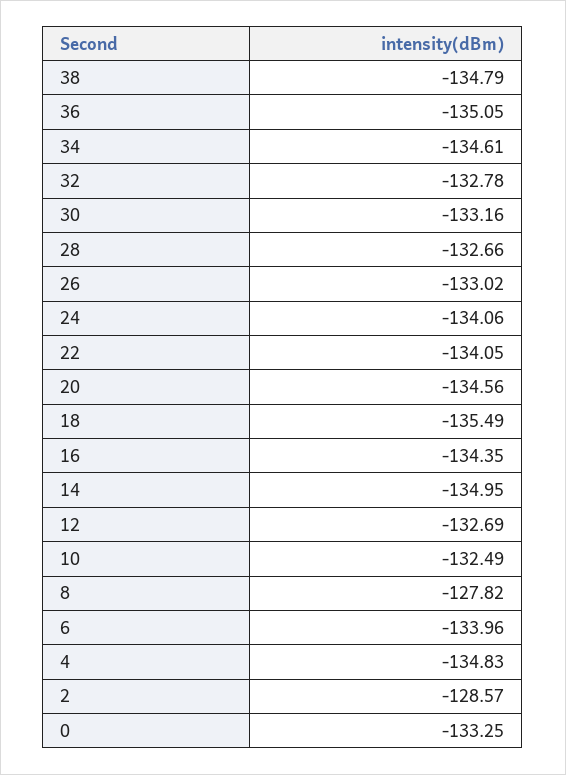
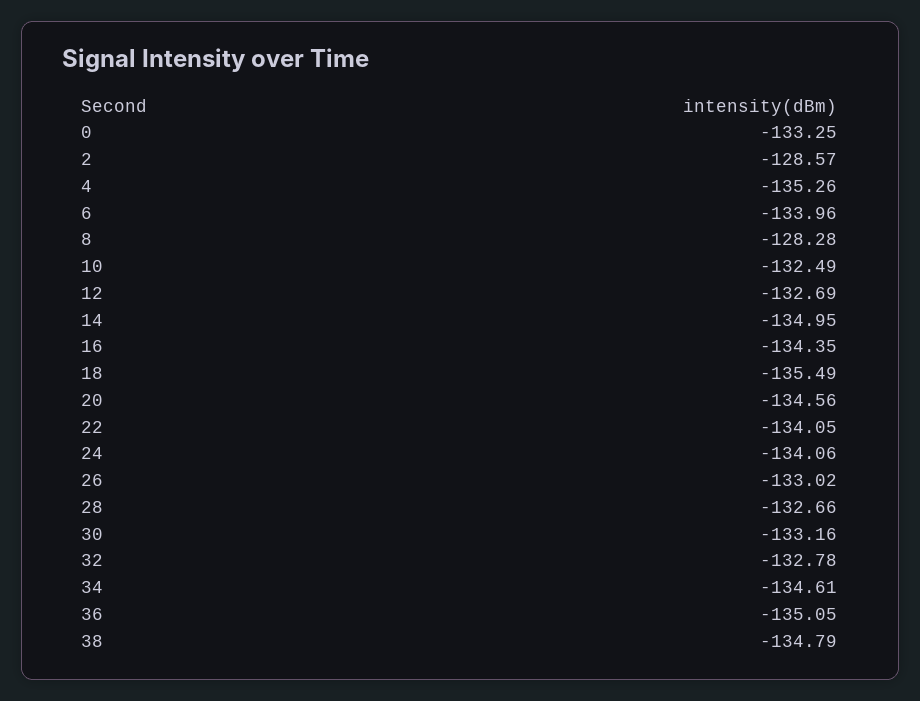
8: -127.82 -> -128.28
4: -134.83 -> -135.26

